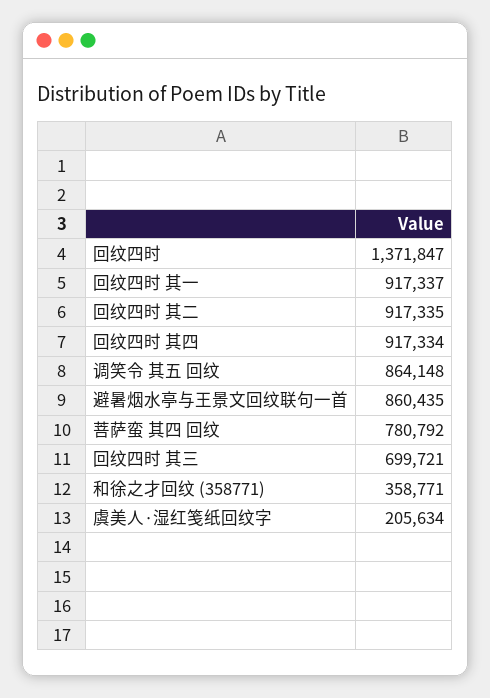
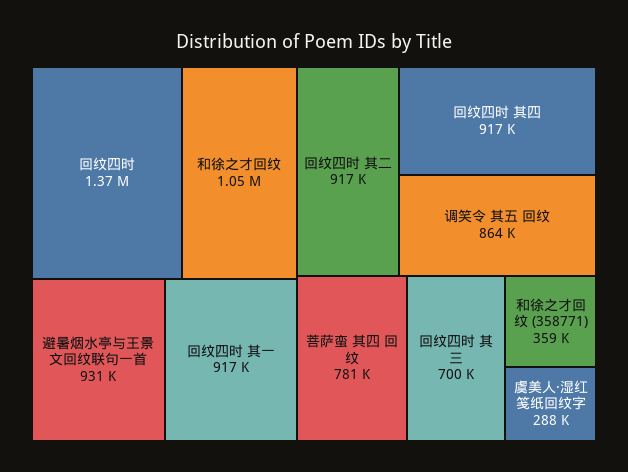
避暑烟水亭与王景文回纹联句一首: 860435 -> 931000
虞美人·湿红笺纸回纹字: 205634 -> 288000
和徐之才回纹: none -> 1050000

